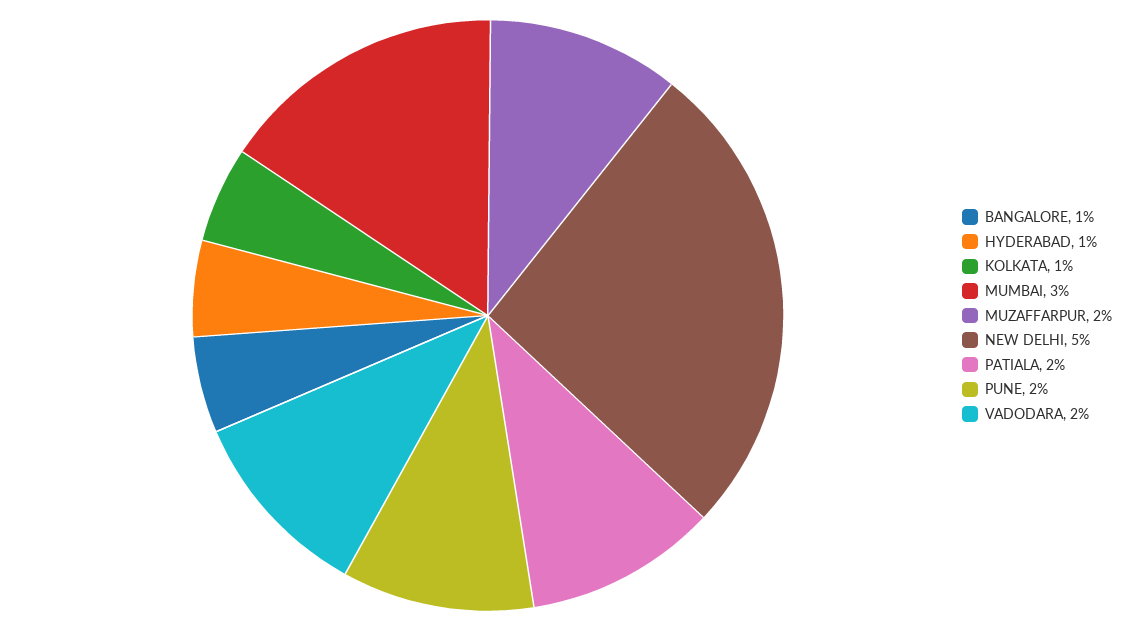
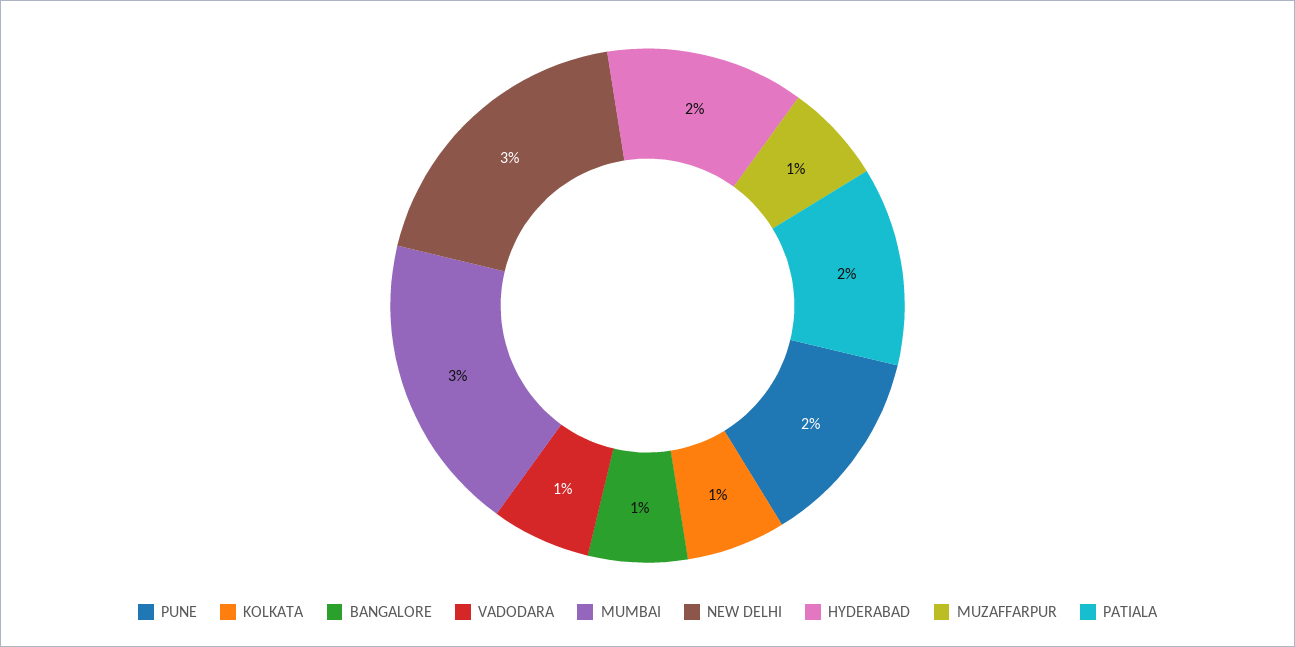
HYDERABAD: 1 -> 2
MUZAFFARPUR: 2 -> 1
NEW DELHI: 5 -> 3
VADODARA: 2 -> 1

